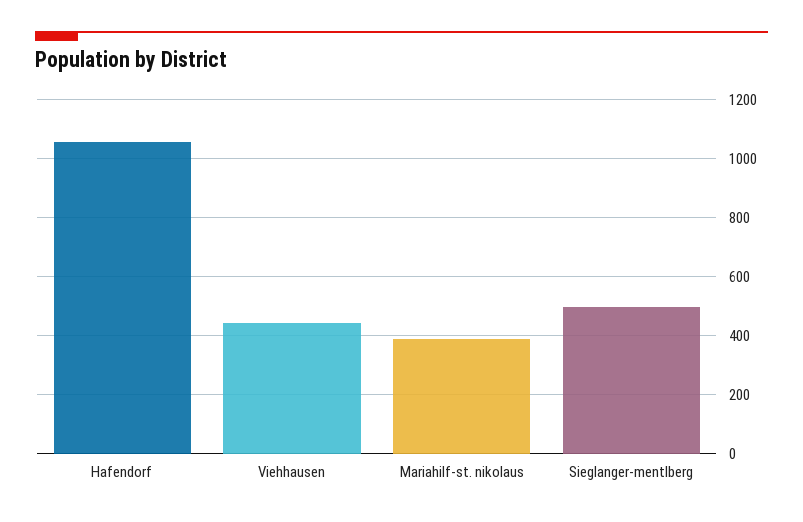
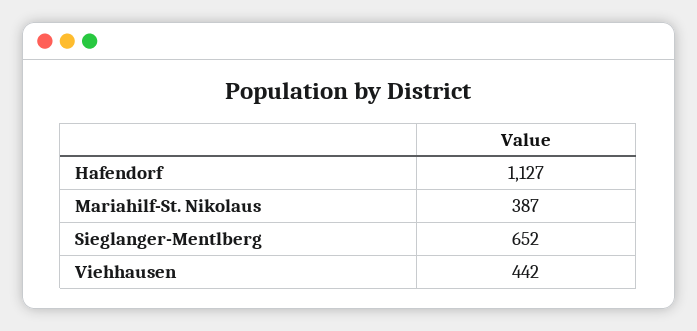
Hafendorf: 1050 -> 1127
Sieglanger-mentlberg: 500 -> 652

